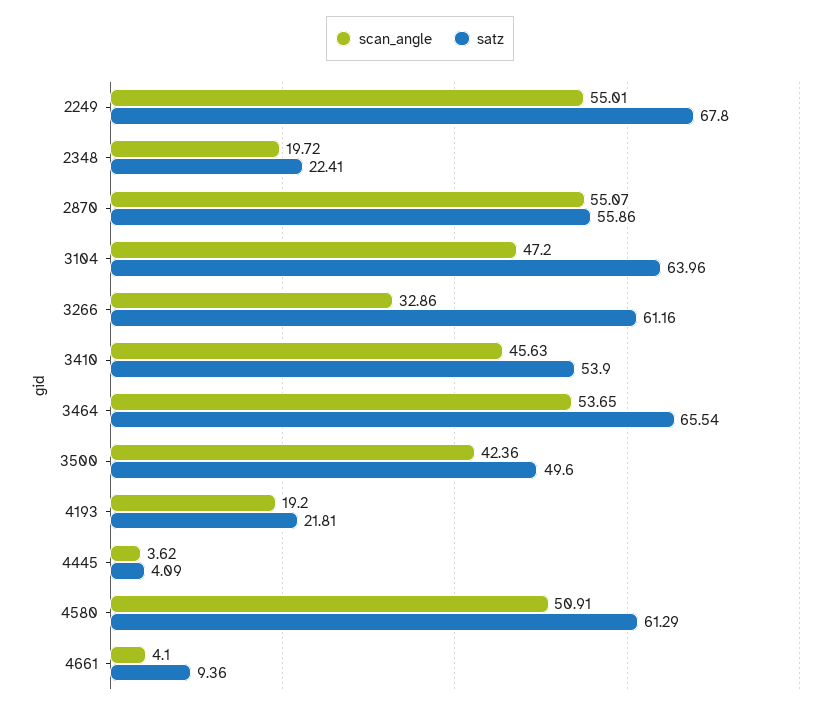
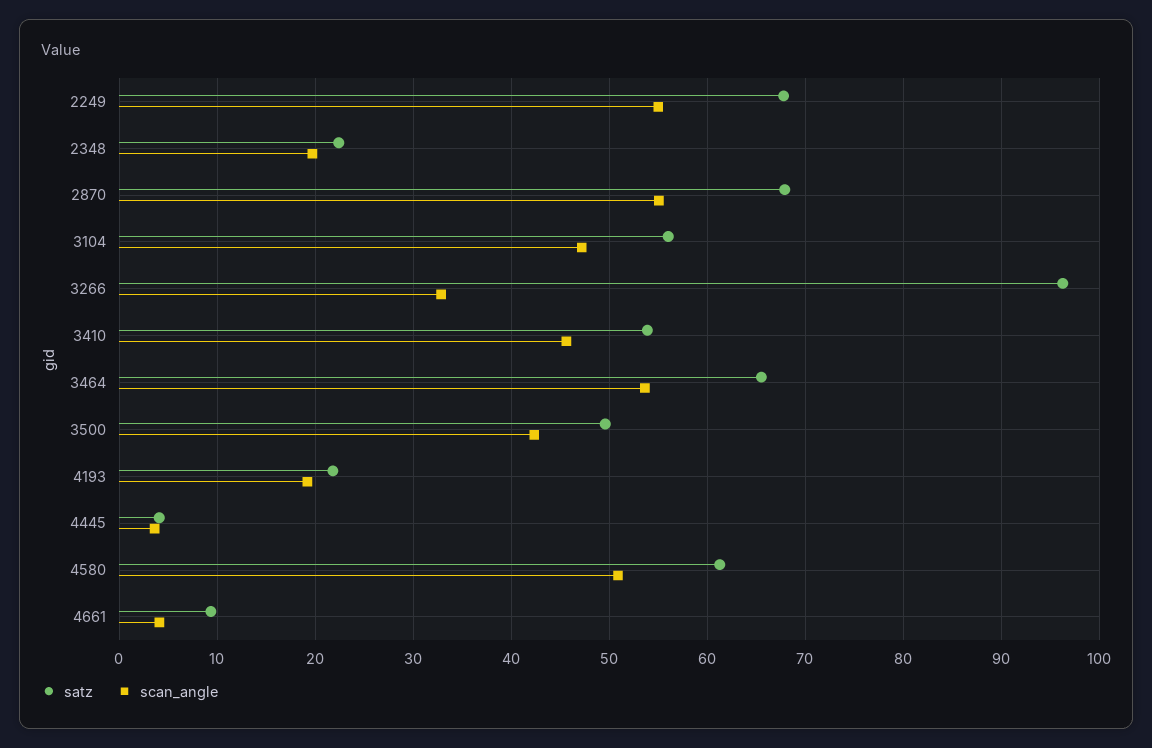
satz, 2870: 55.86 -> 68
satz, 3104: 63.96 -> 56
satz, 3266: 61.16 -> 96

